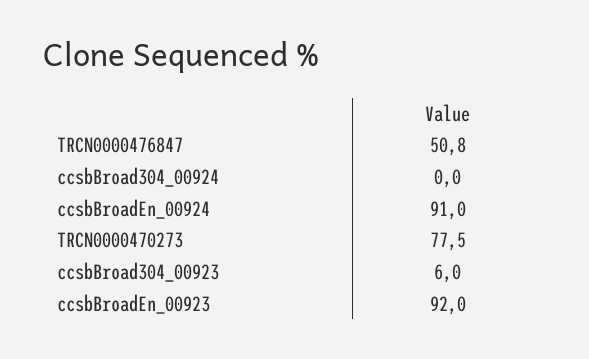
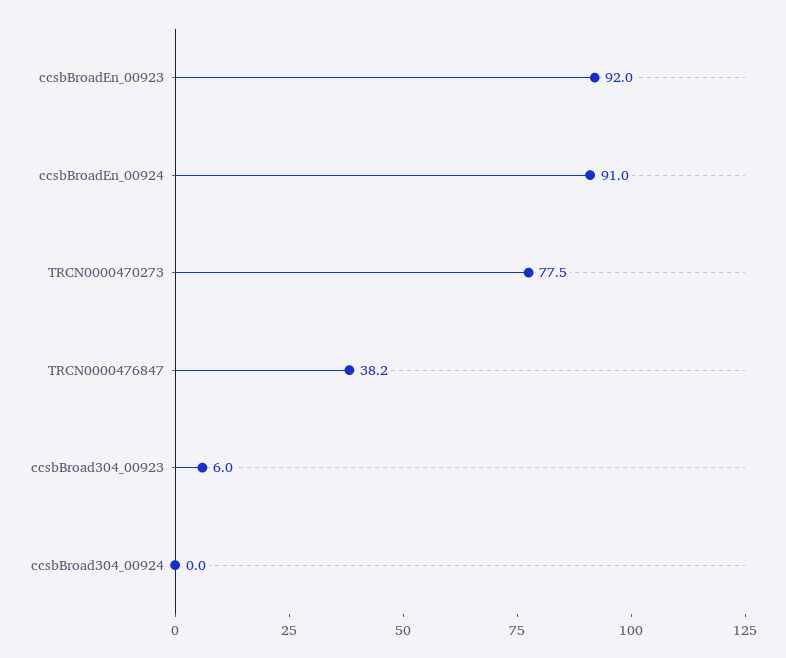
TRCN0000476847: 50.8 -> 38.2

